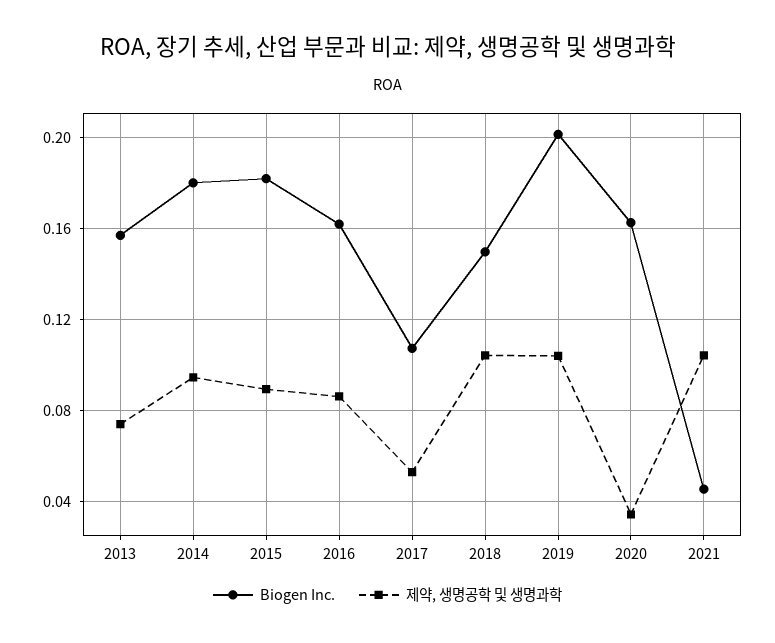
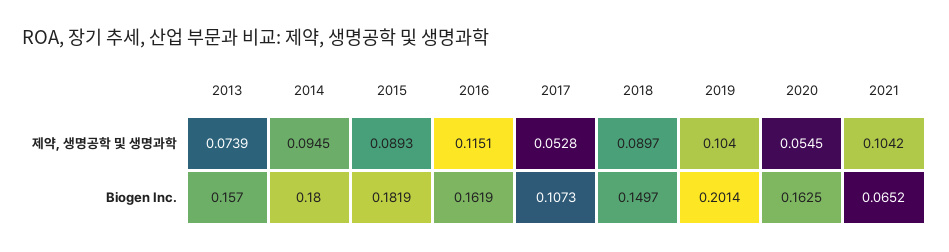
제약, 생명공학 및 생명과학, 2016: 0.085 -> 0.1151
제약, 생명공학 및 생명과학, 2018: 0.105 -> 0.0897
제약, 생명공학 및 생명과학, 2020: 0.035 -> 0.0545
Biogen Inc., 2021: 0.045 -> 0.0652

